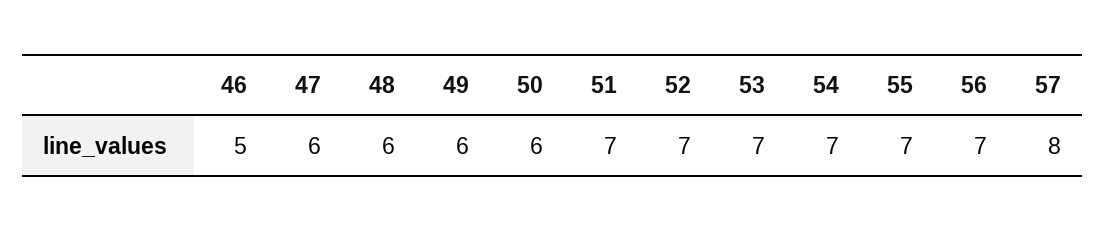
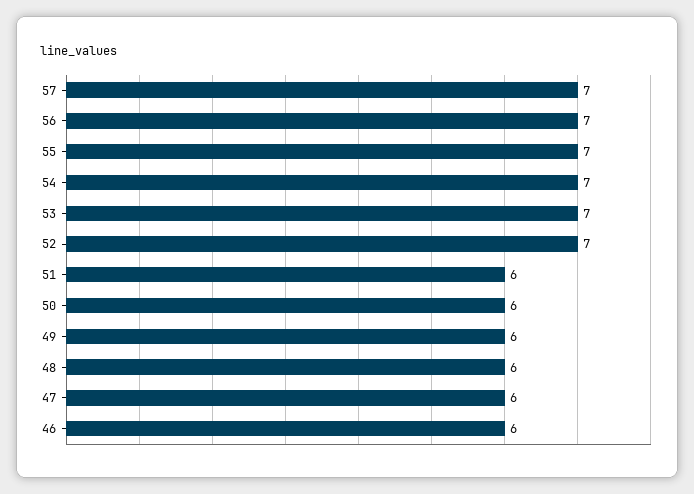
46: 5 -> 6
51: 7 -> 6
57: 8 -> 7

